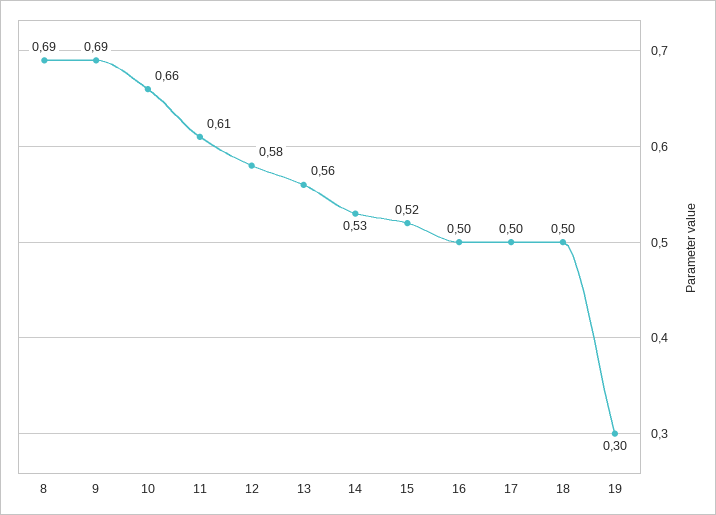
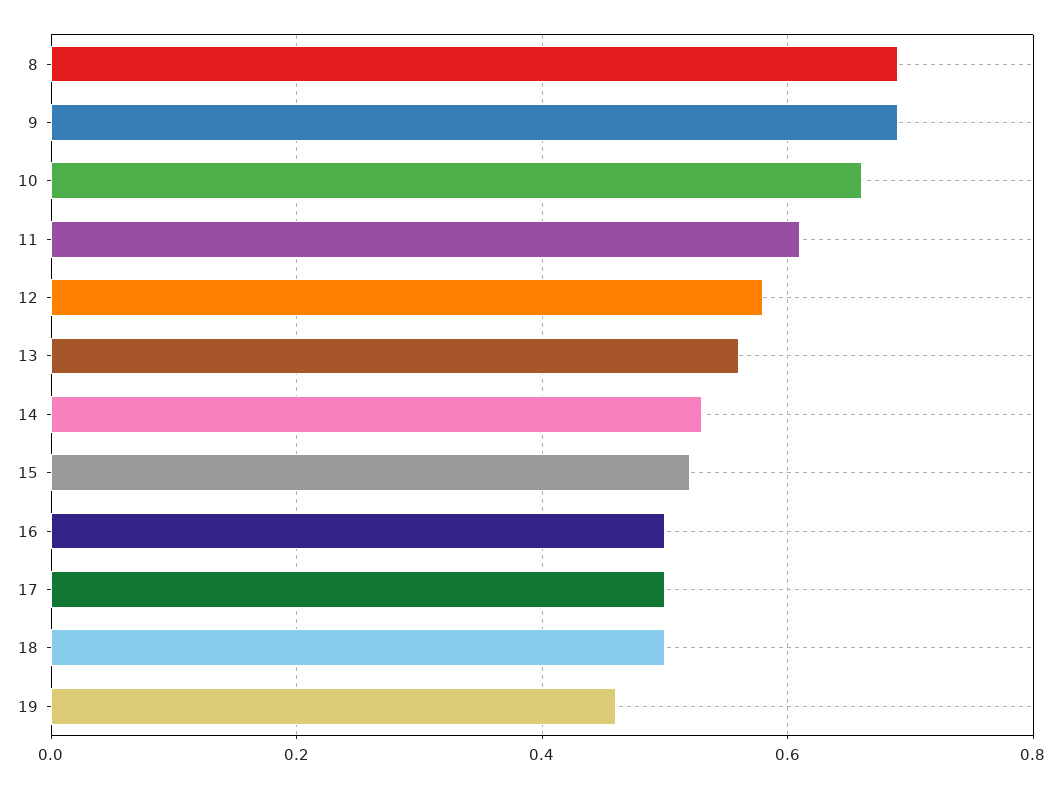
19: 0.3 -> 0.45

